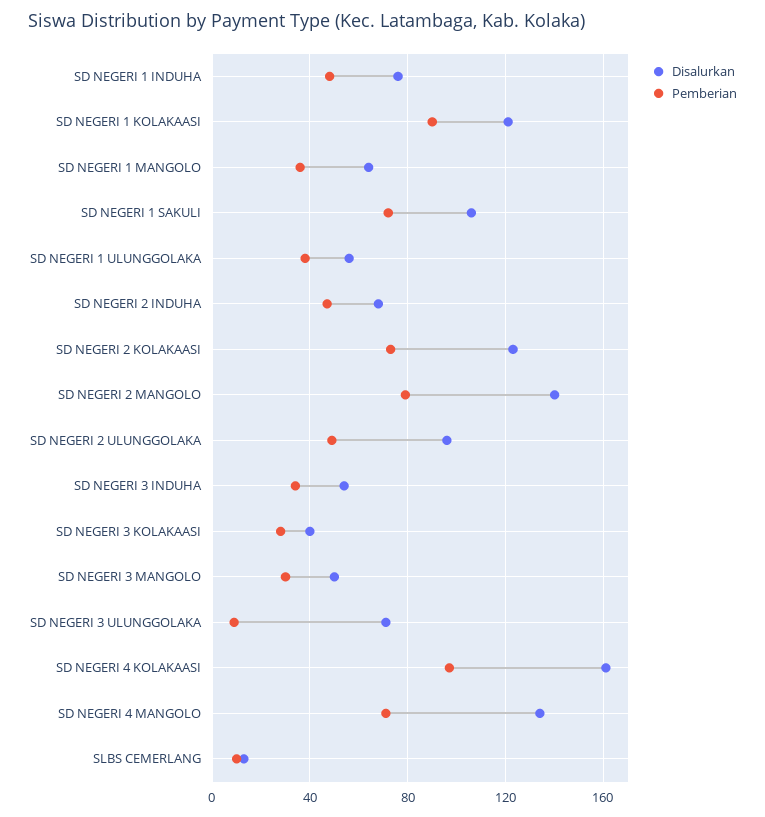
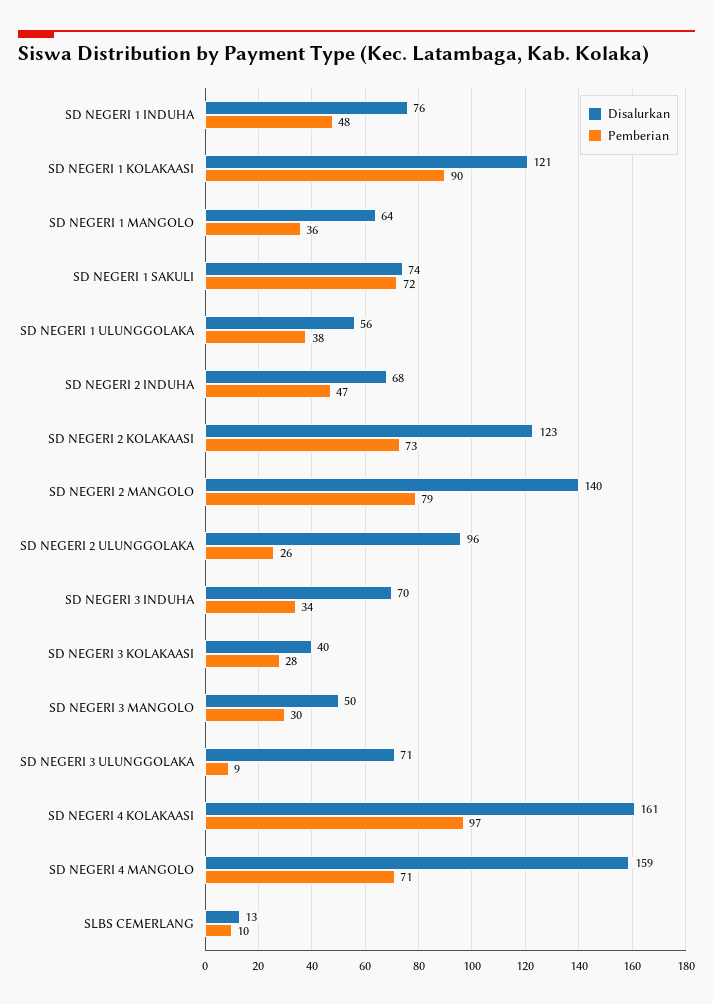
Disalurkan, SD NEGERI 1 SAKULI: 105 -> 74
Pemberian, SD NEGERI 2 ULUNGGOLAKA: 50 -> 26
Disalurkan, SD NEGERI 3 INDUHA: 55 -> 70
Disalurkan, SD NEGERI 4 MANGOLO: 135 -> 159

